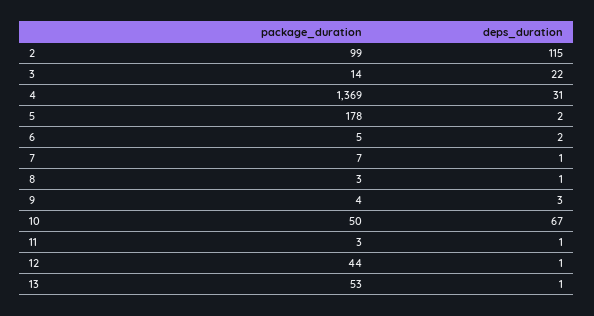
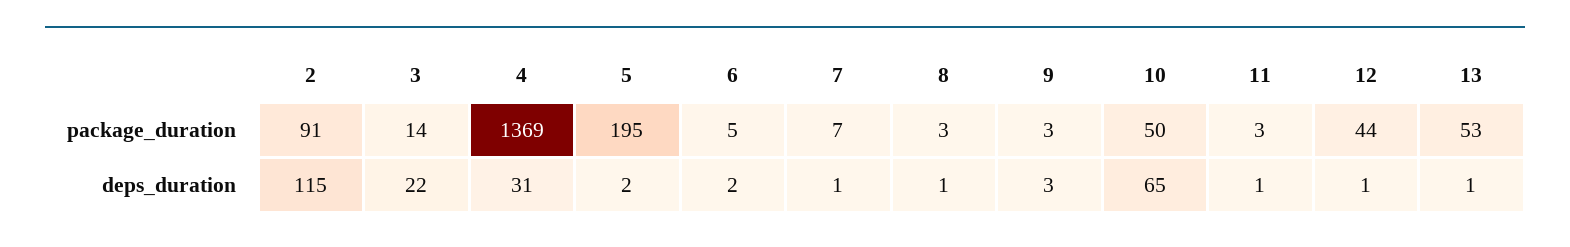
package_duration, 2: 99 -> 91
package_duration, 5: 178 -> 195
package_duration, 9: 4 -> 3
deps_duration, 10: 67 -> 65

